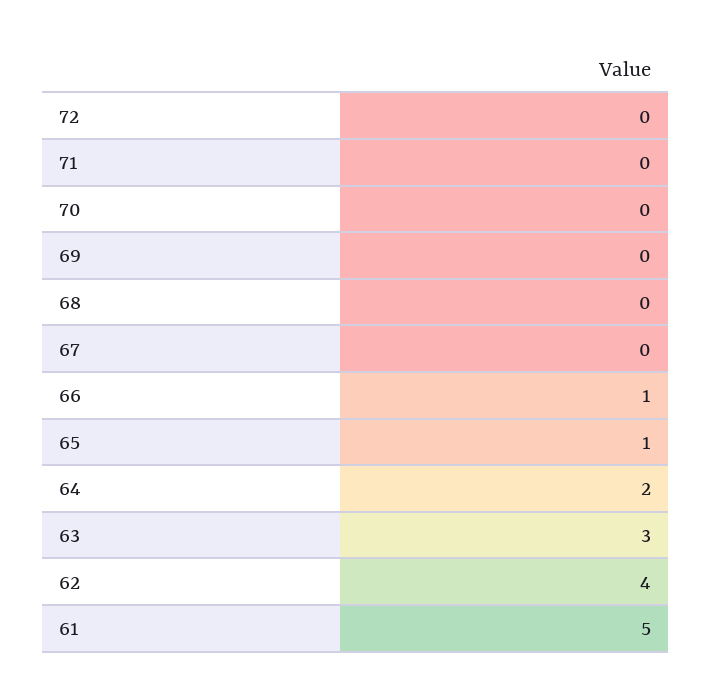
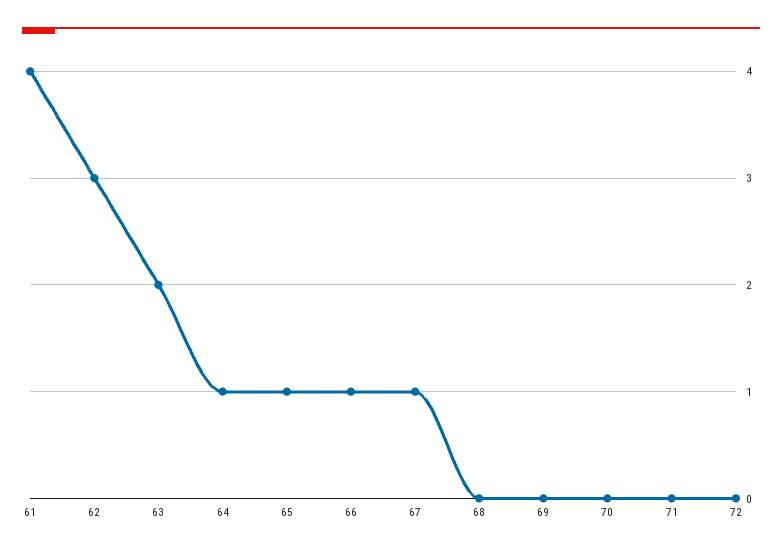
67: 0 -> 1
64: 2 -> 1
63: 3 -> 2
62: 4 -> 3
61: 5 -> 4

